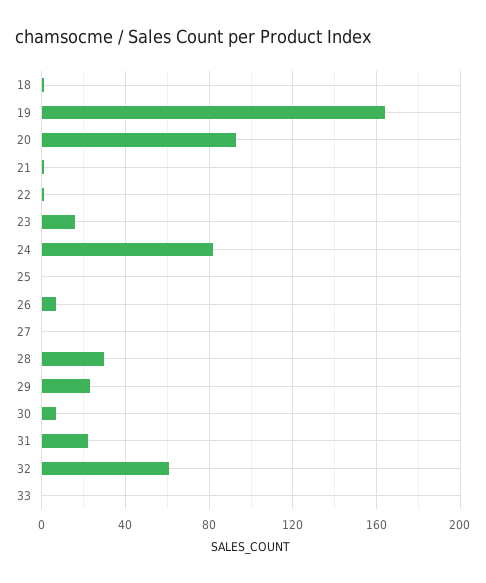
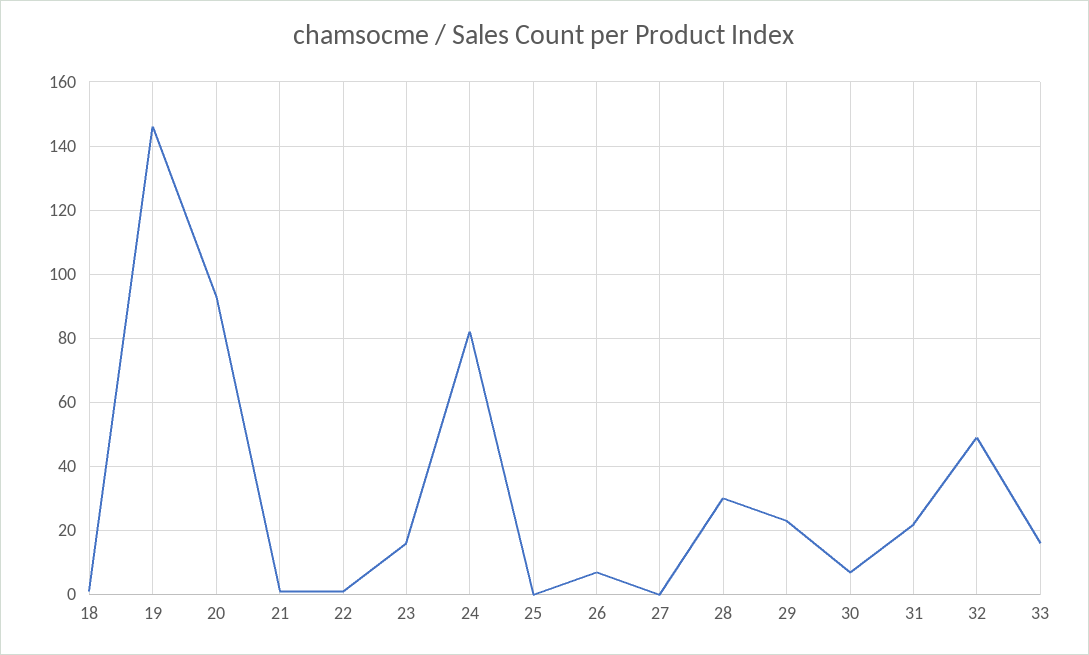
19: 165 -> 145
32: 60 -> 50
33: 0 -> 15

